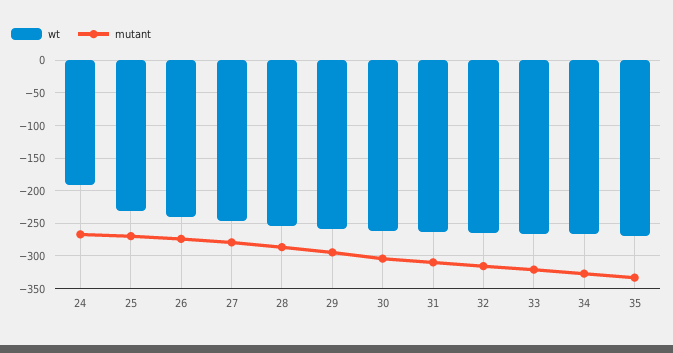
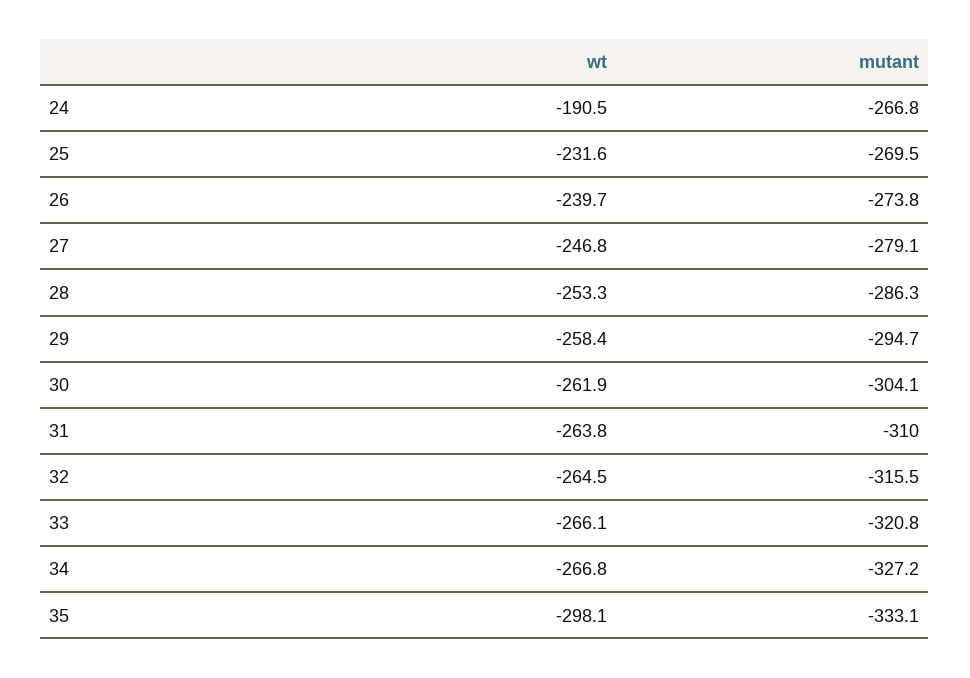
wt, 35: -270 -> -298.1

